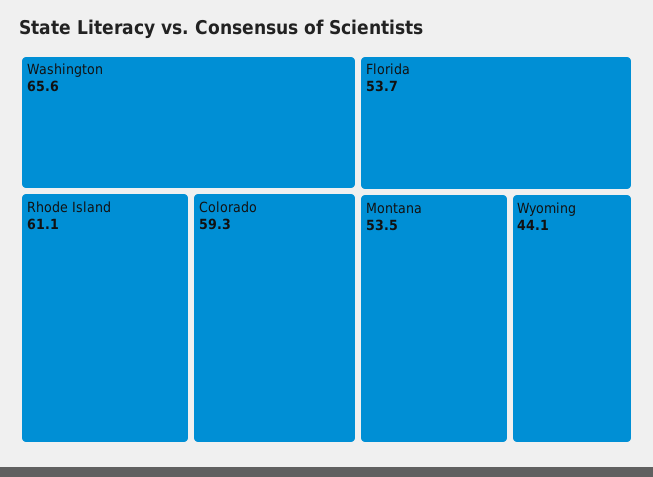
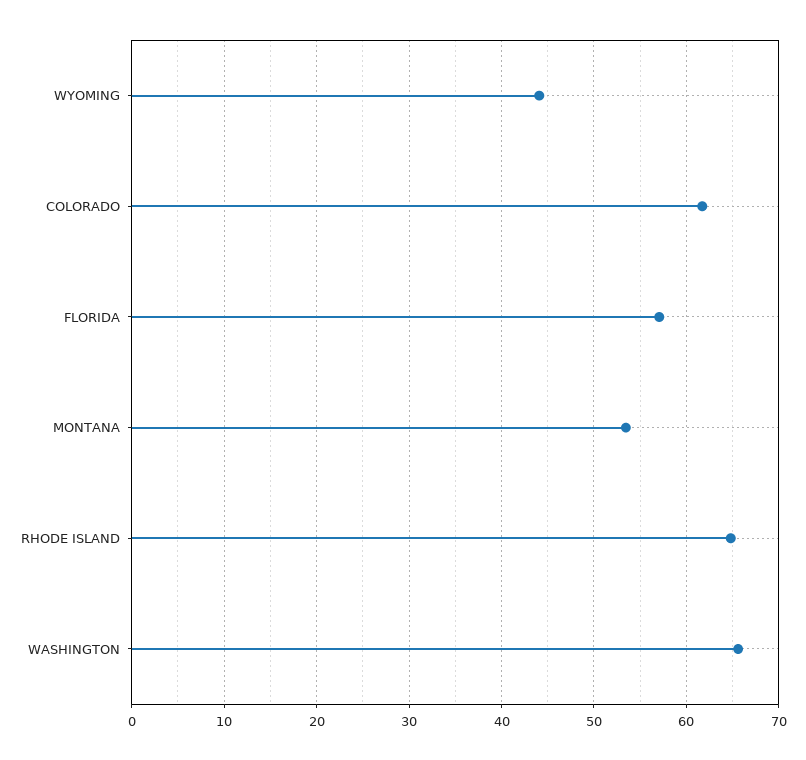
Rhode Island: 61.1 -> 65
Colorado: 59.3 -> 62
Florida: 53.7 -> 57

